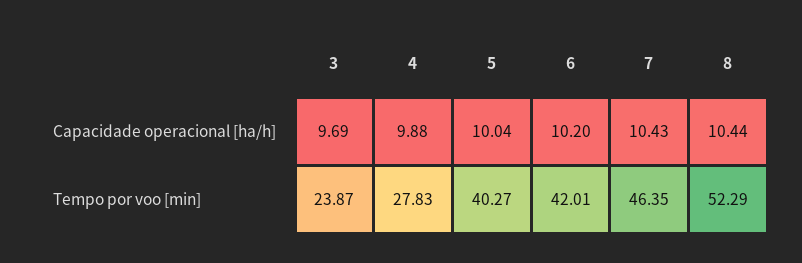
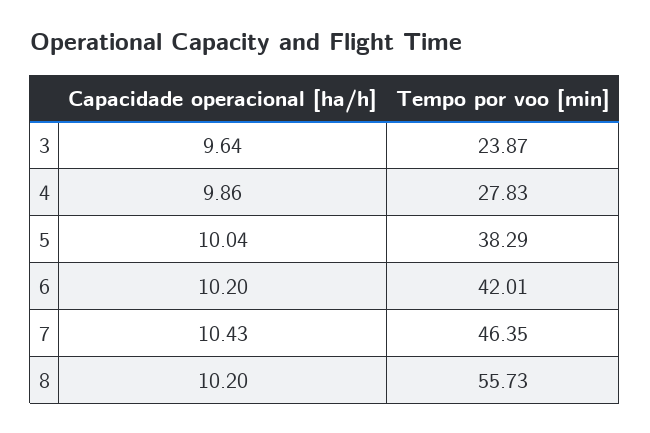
3, Capacidade operacional [ha/h]: 9.69 -> 9.64
4, Capacidade operacional [ha/h]: 9.88 -> 9.86
8, Capacidade operacional [ha/h]: 10.44 -> 10.2
5, Tempo por voo [min]: 40.27 -> 38.29
8, Tempo por voo [min]: 52.29 -> 55.73

